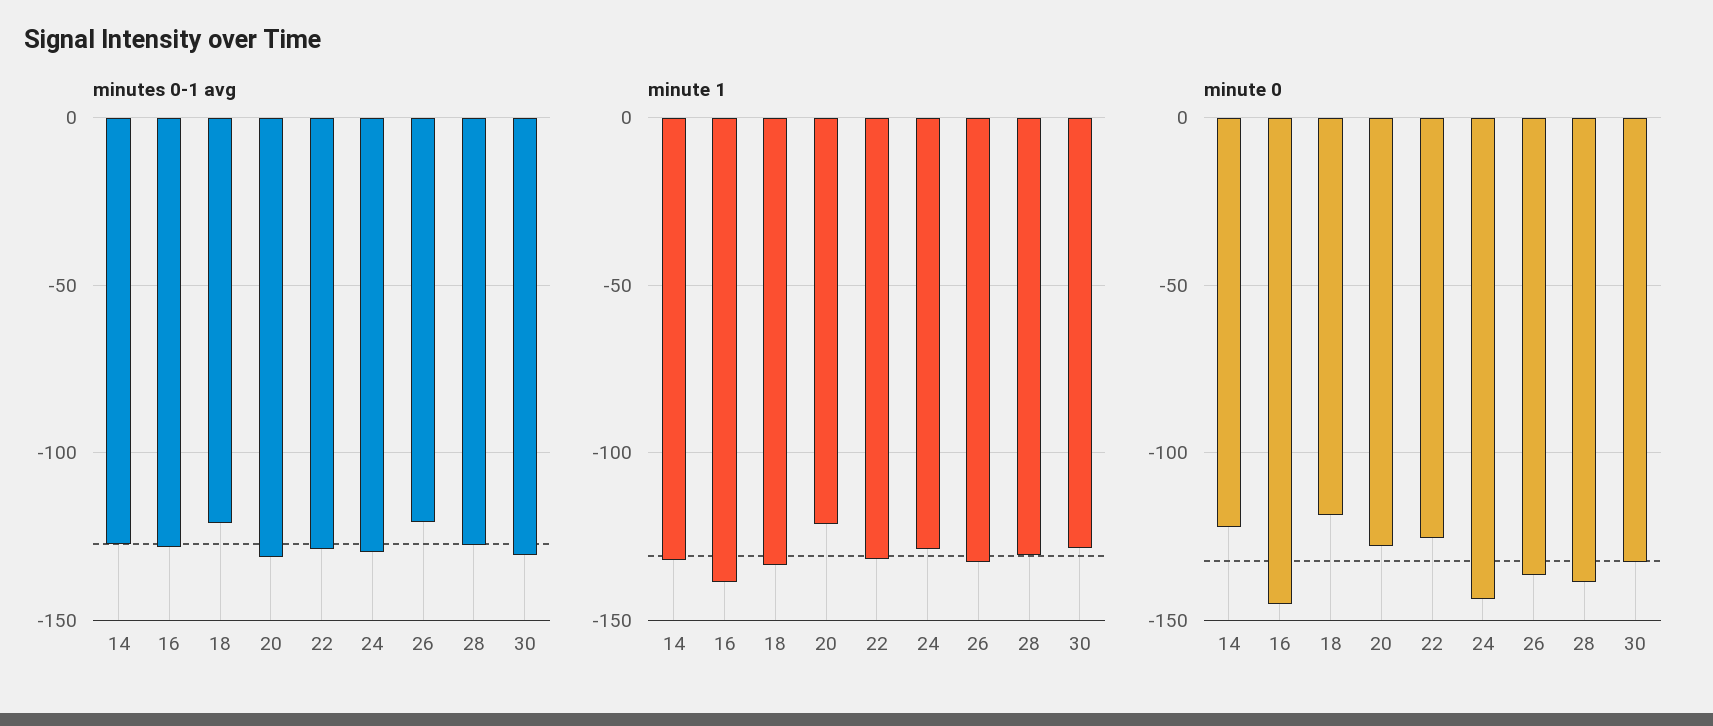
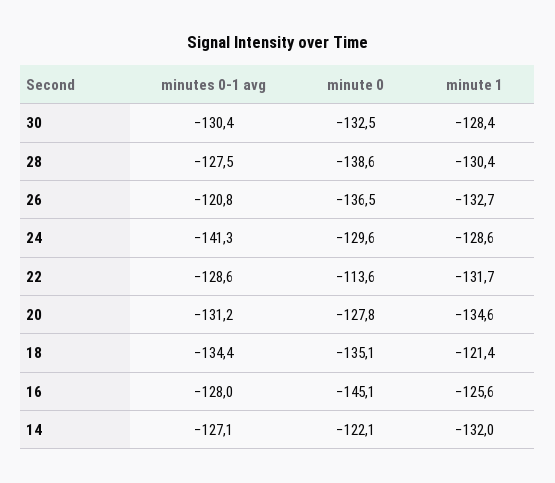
minutes 0-1 avg, 18: -120 -> -134.4
minutes 0-1 avg, 24: -130 -> -141.3
minute 1, 16: -140 -> -125.6
minute 1, 18: -135 -> -121.4
minute 1, 20: -120 -> -134.6
minute 0, 18: -120 -> -135.1
minute 0, 22: -125 -> -113.6
minute 0, 24: -145 -> -129.6

